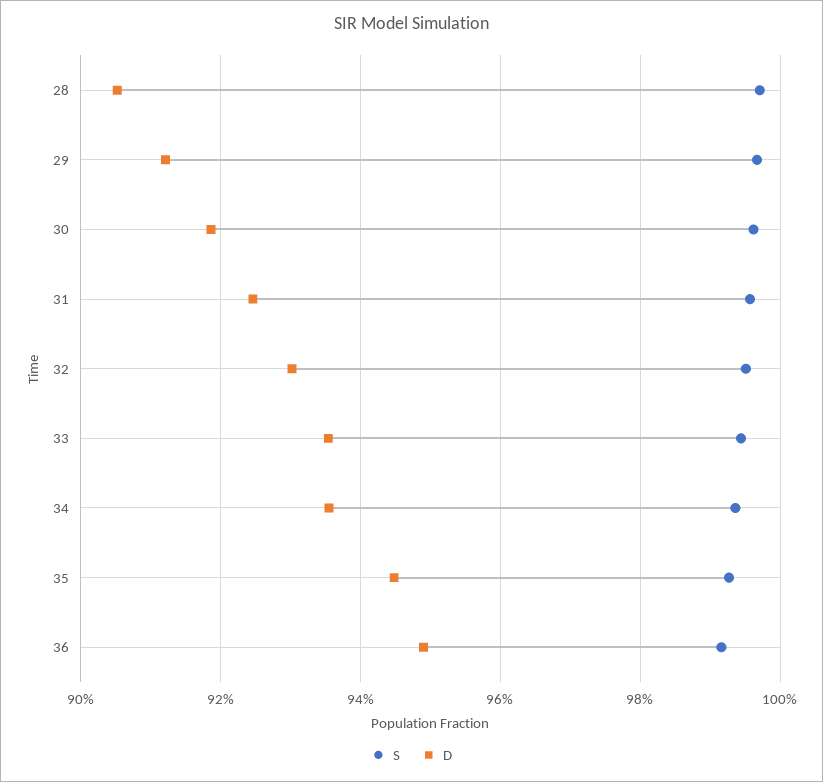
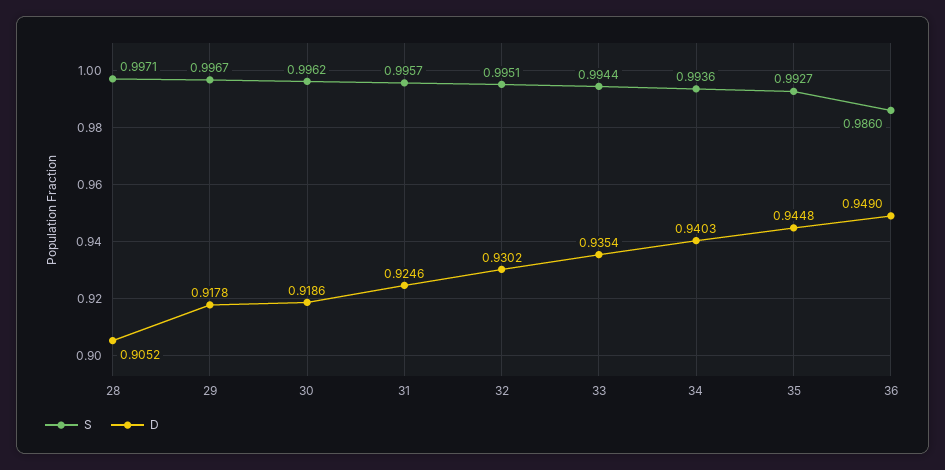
D, 29: 0.912 -> 0.9178
D, 34: 0.936 -> 0.9403
S, 36: 0.992 -> 0.986

